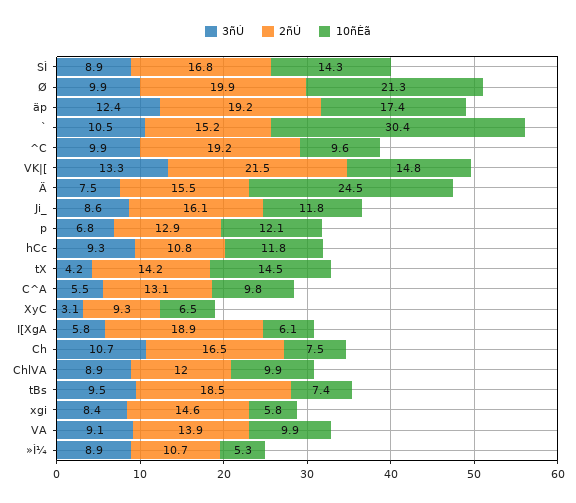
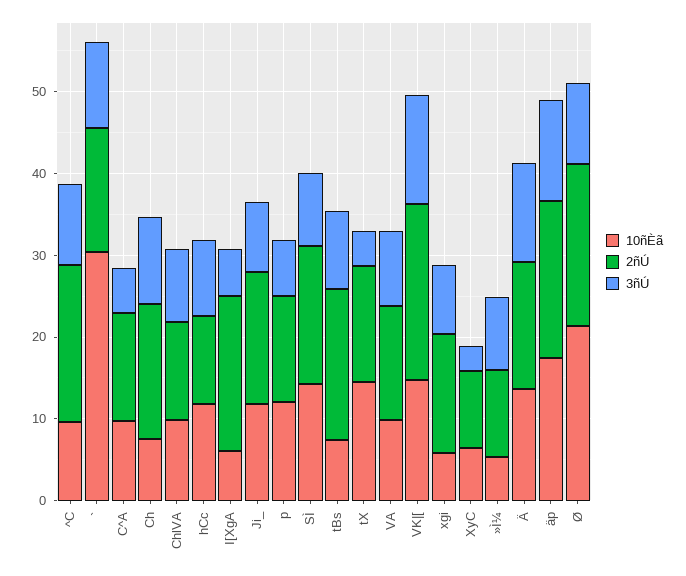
3ñÚ, Ä: 7.5 -> 12
10ñÈã, Ä: 24.5 -> 14

